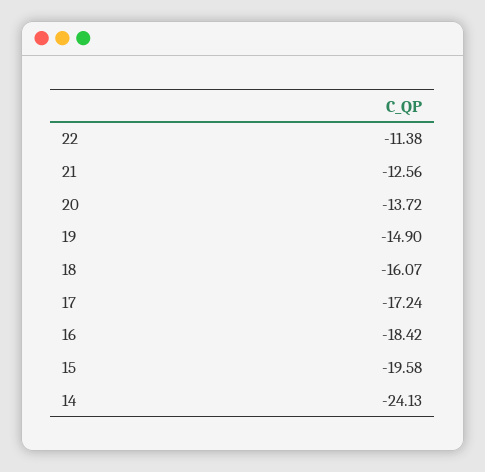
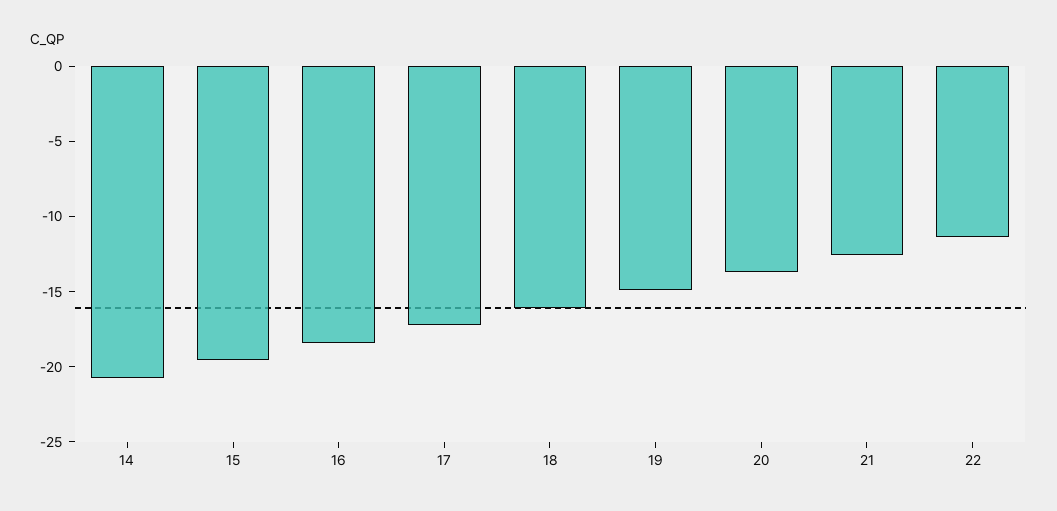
14: -24.13 -> -21

